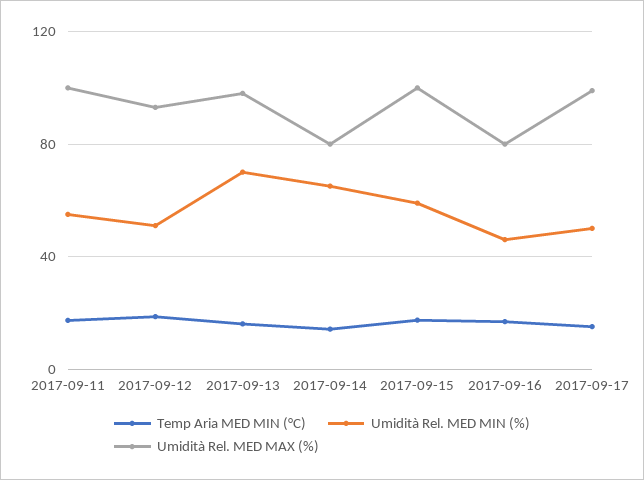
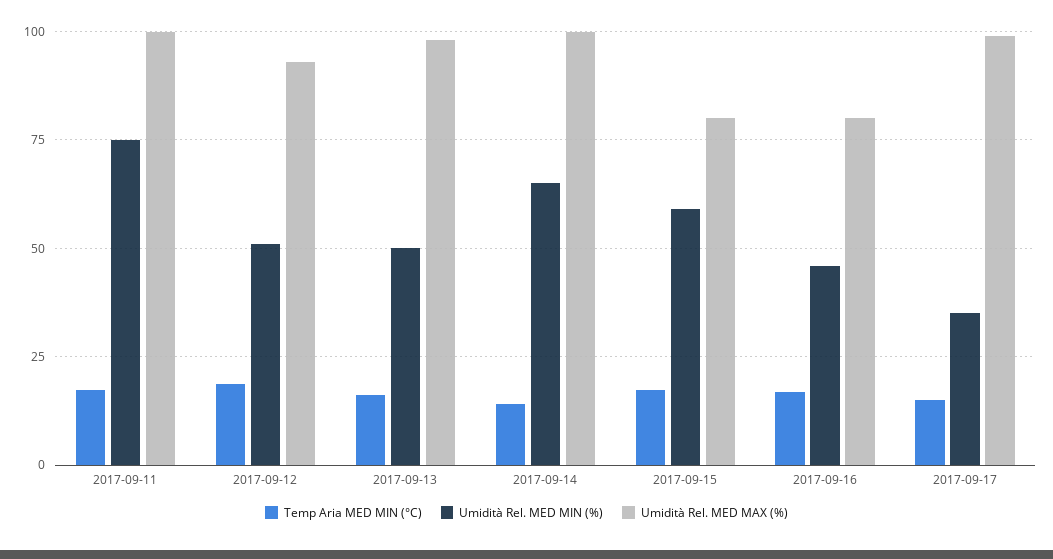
Umidità Rel. MED MIN (%), 2017-09-11: 55 -> 75
Umidità Rel. MED MIN (%), 2017-09-13: 70 -> 50
Umidità Rel. MED MAX (%), 2017-09-14: 80 -> 100
Umidità Rel. MED MAX (%), 2017-09-15: 100 -> 80
Umidità Rel. MED MIN (%), 2017-09-17: 50 -> 35

